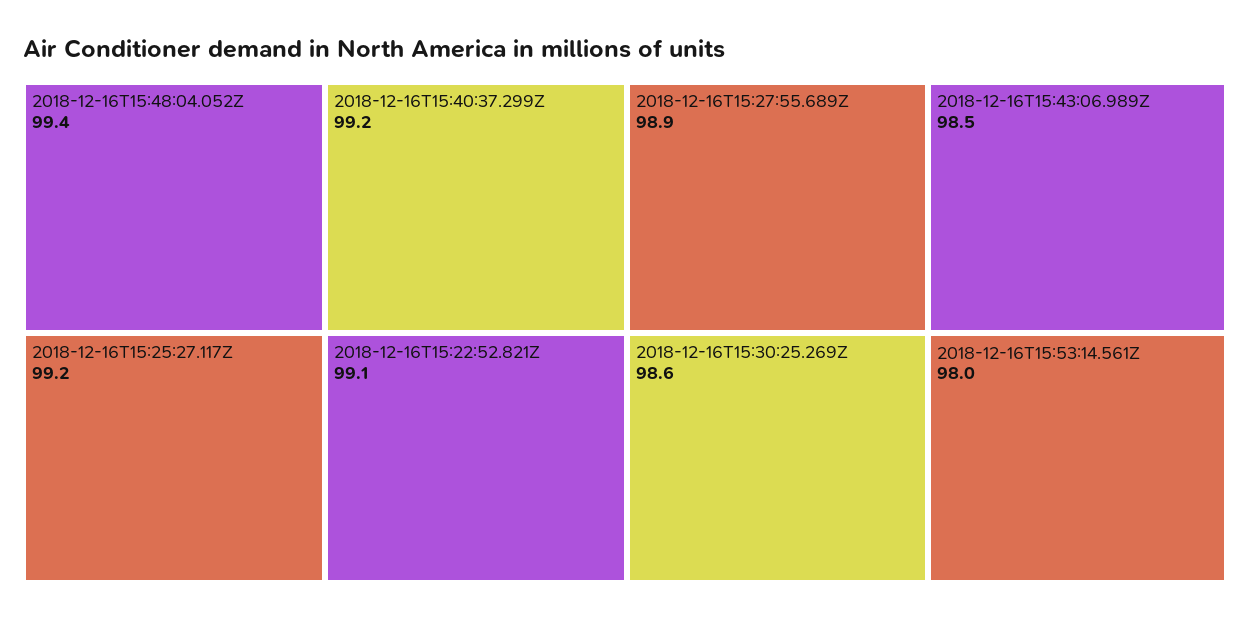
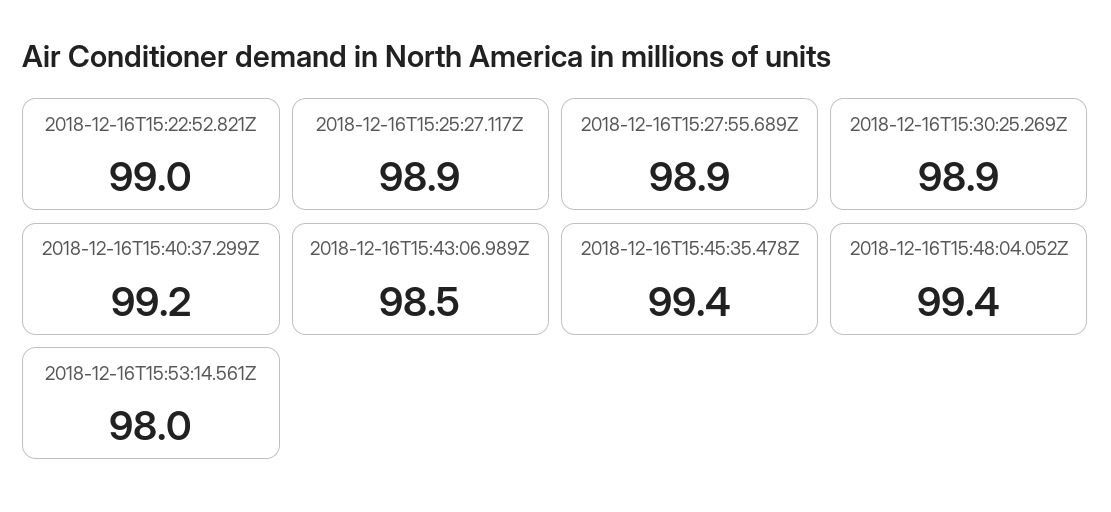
2018-12-16T15:25:27.117Z: 99.2 -> 98.9
2018-12-16T15:22:52.821Z: 99.1 -> 99
2018-12-16T15:30:25.269Z: 98.6 -> 98.9
2018-12-16T15:45:35.478Z: none -> 99.4

